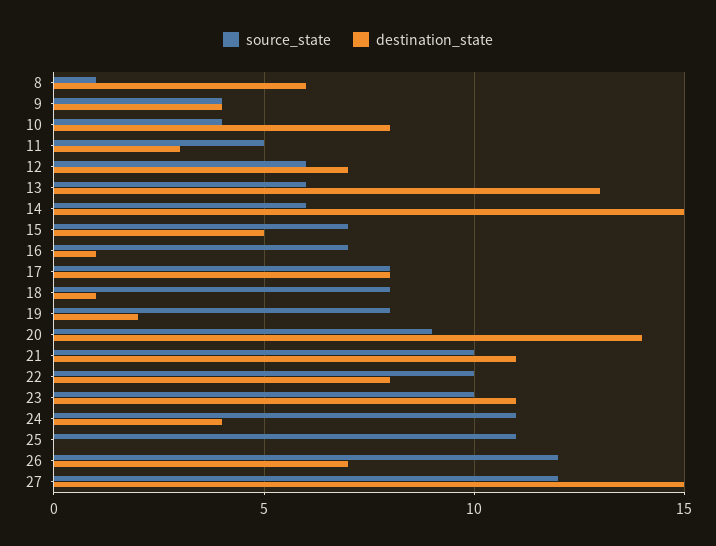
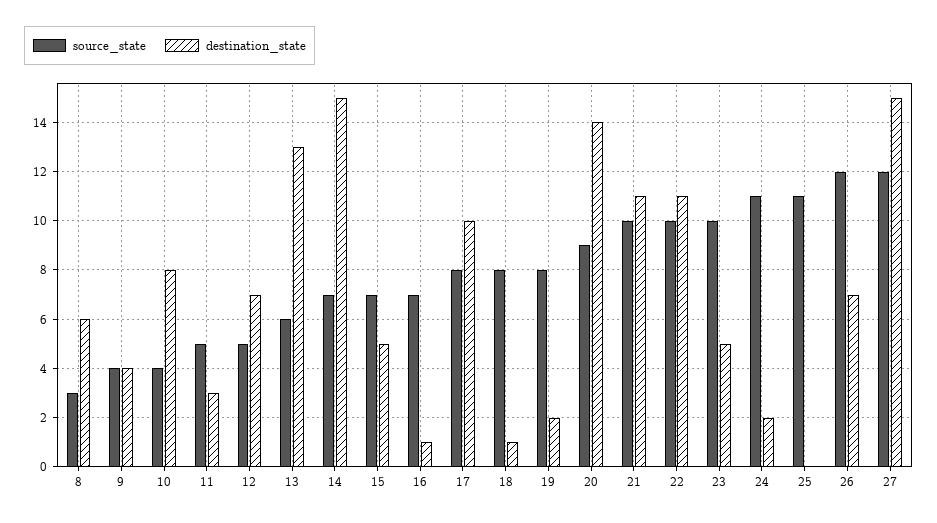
source_state, 8: 1 -> 3
source_state, 12: 6 -> 5
source_state, 14: 6 -> 7
destination_state, 17: 8 -> 10
destination_state, 22: 8 -> 11
destination_state, 23: 11 -> 5
destination_state, 24: 4 -> 2

